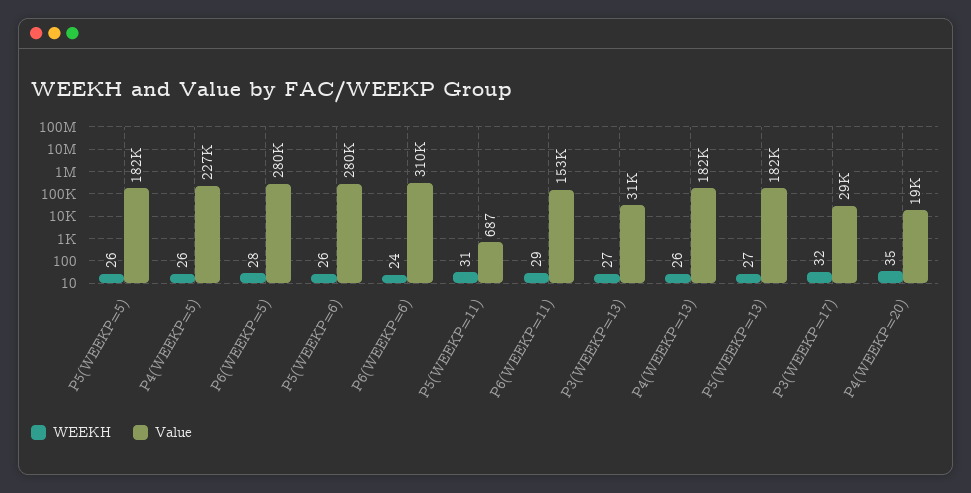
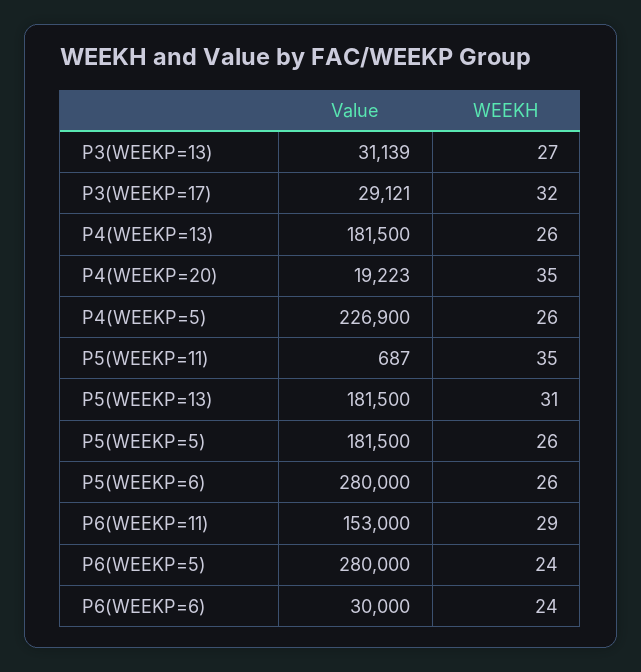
WEEKH, P6(WEEKP=5): 28 -> 24
Value, P6(WEEKP=6): 310000 -> 30000
WEEKH, P5(WEEKP=11): 31 -> 35
WEEKH, P5(WEEKP=13): 27 -> 31

